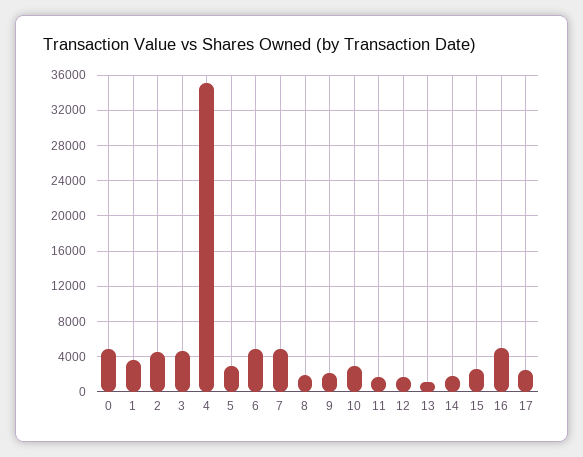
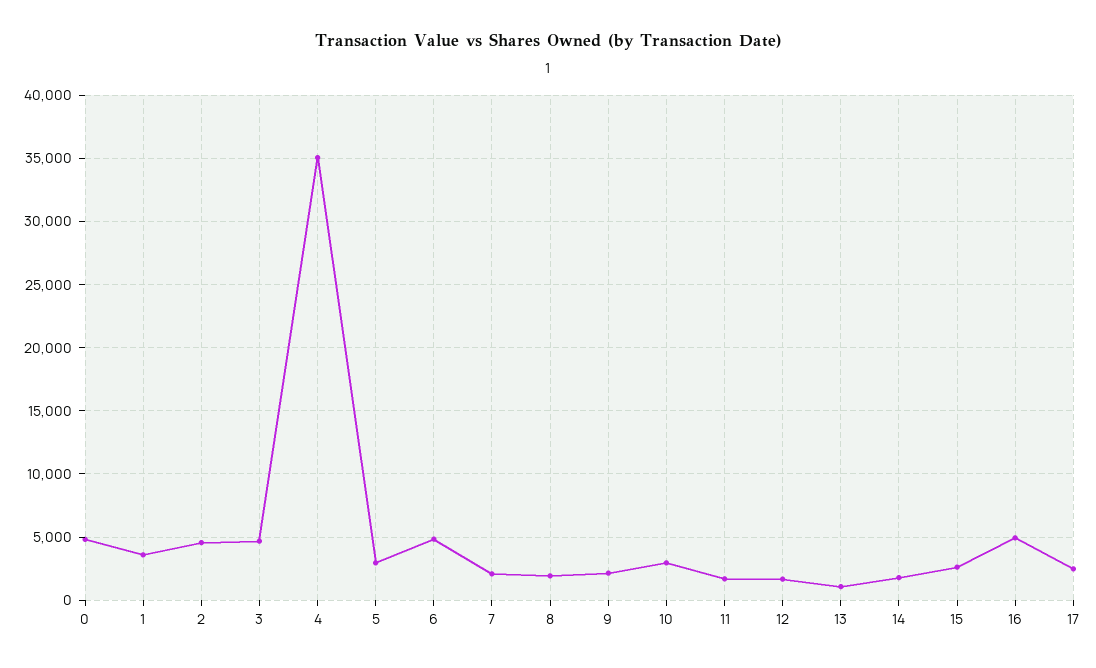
7: 5000 -> 2000

